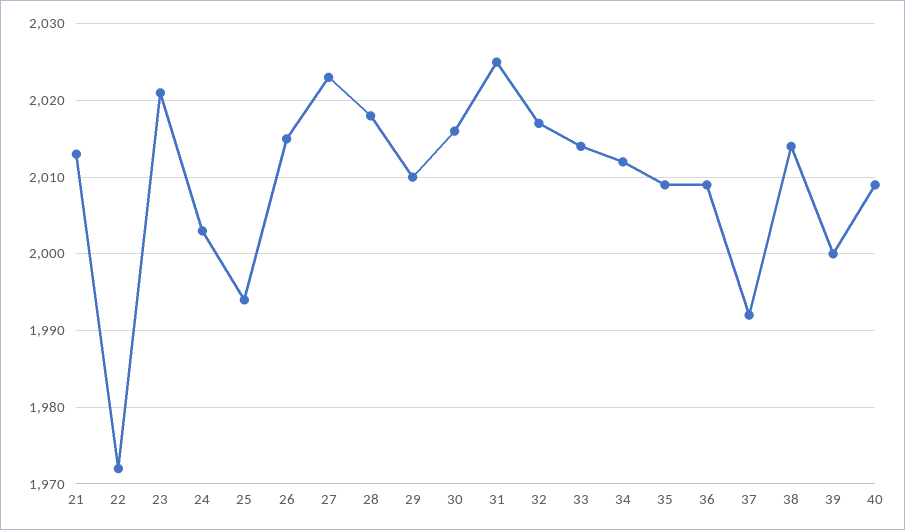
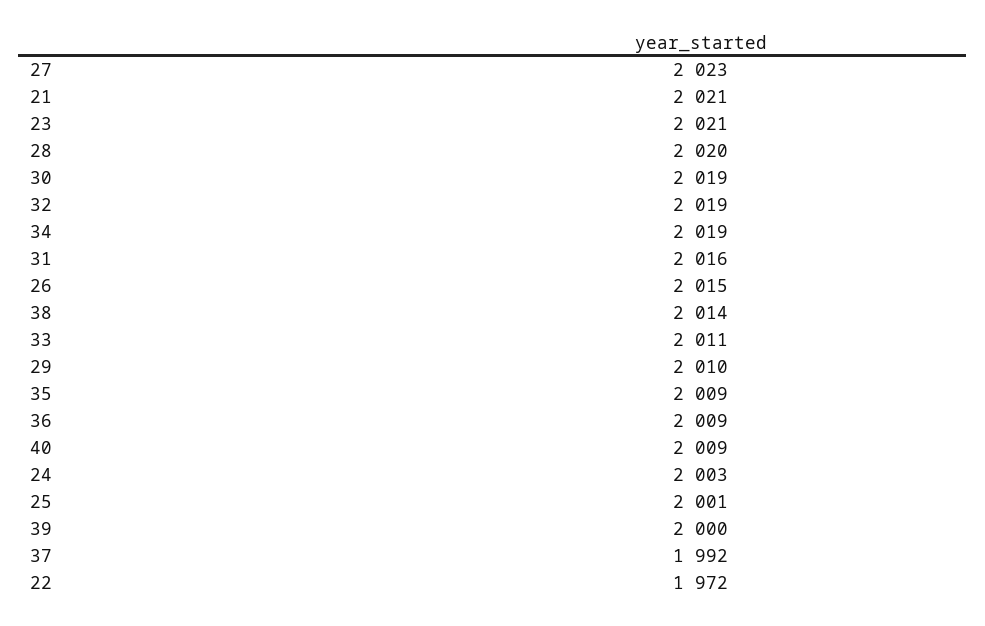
21: 2013 -> 2021
25: 1994 -> 2001
28: 2018 -> 2020
30: 2016 -> 2019
31: 2025 -> 2016
32: 2017 -> 2019
33: 2014 -> 2011
34: 2012 -> 2019

